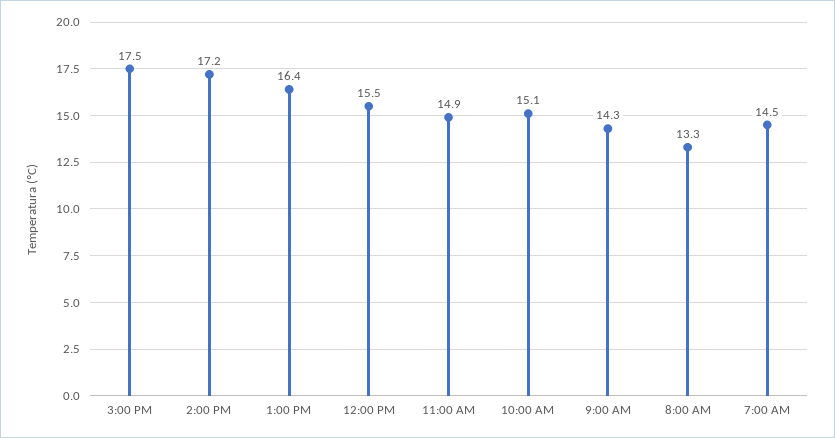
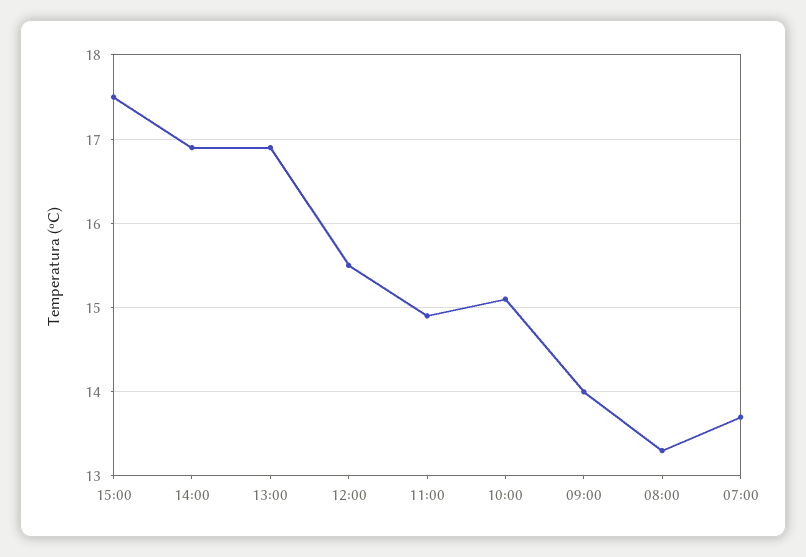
2:00 PM: 17.2 -> 16.9
1:00 PM: 16.4 -> 16.9
9:00 AM: 14.3 -> 14
7:00 AM: 14.5 -> 13.7

